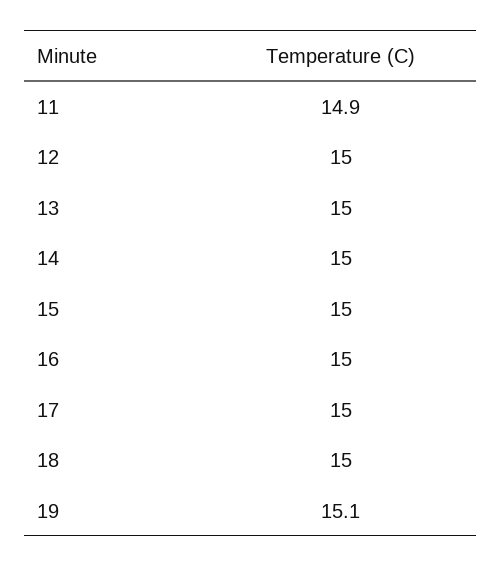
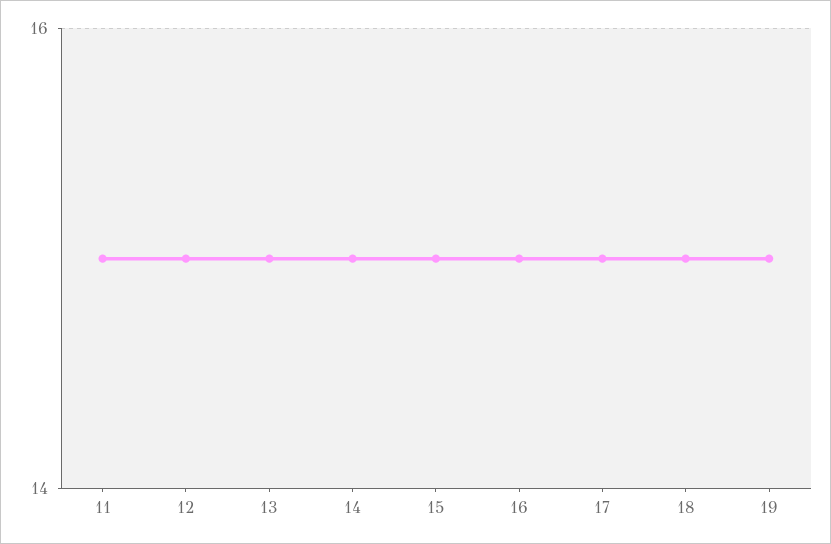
11: 14.9 -> 15
19: 15.1 -> 15

